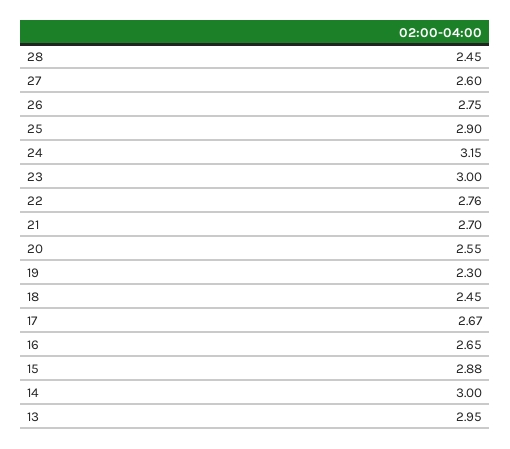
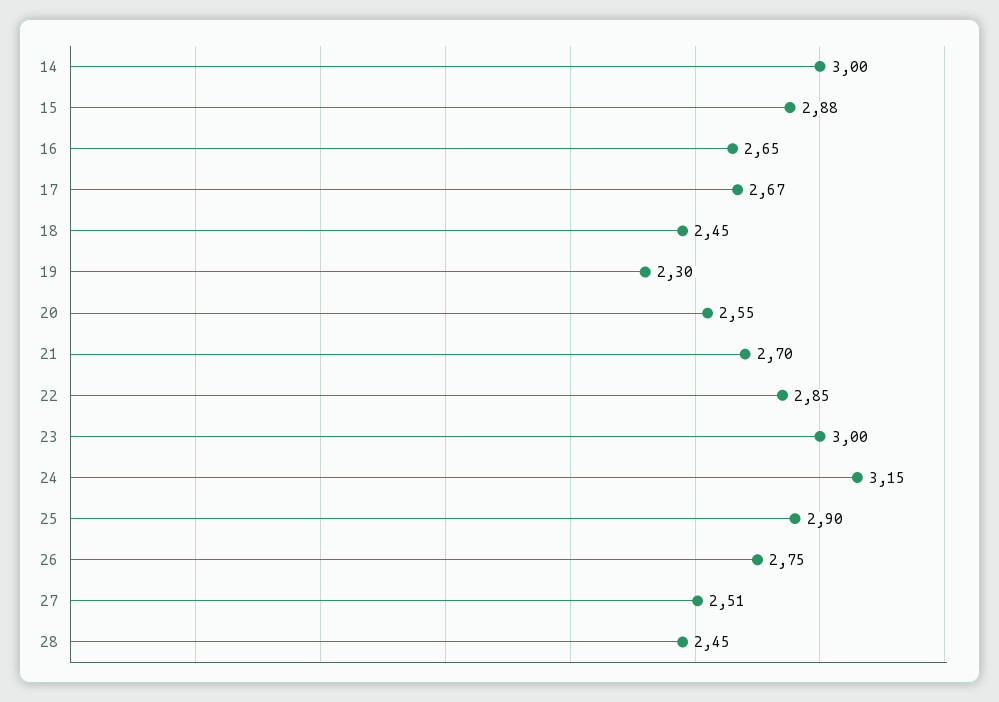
27: 2.6 -> 2.51
22: 2.76 -> 2.85
13: 2.95 -> none

